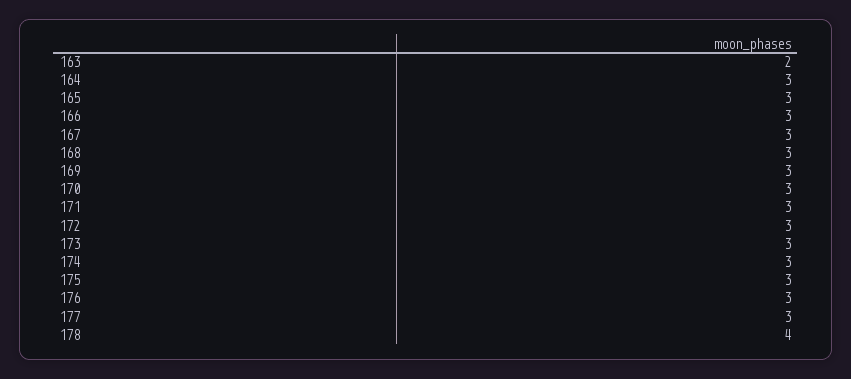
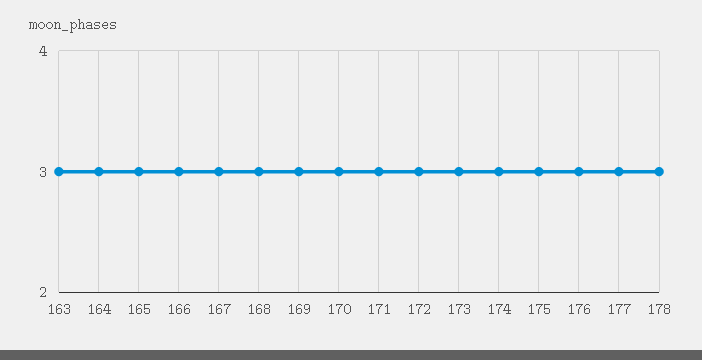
163: 2 -> 3
178: 4 -> 3

